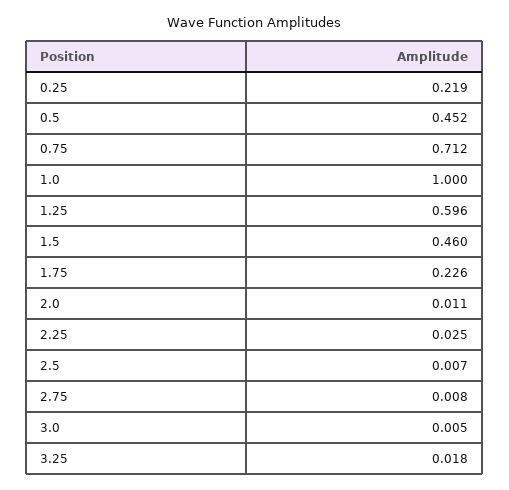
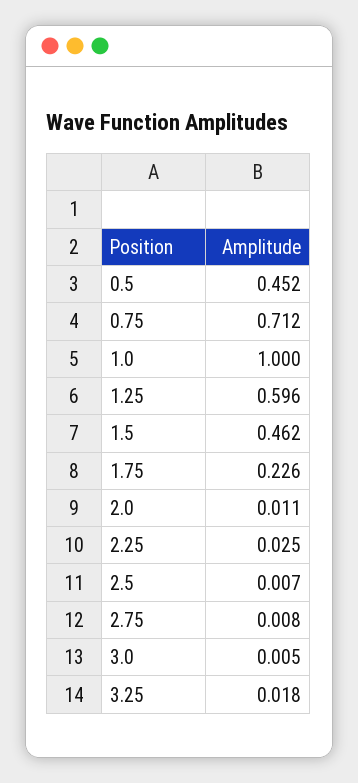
0.25: 0.219 -> none
1.5: 0.46 -> 0.462

